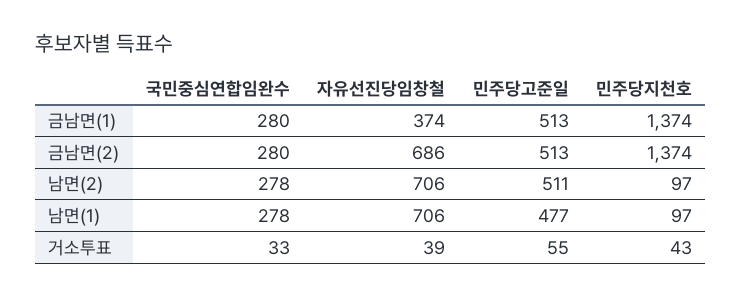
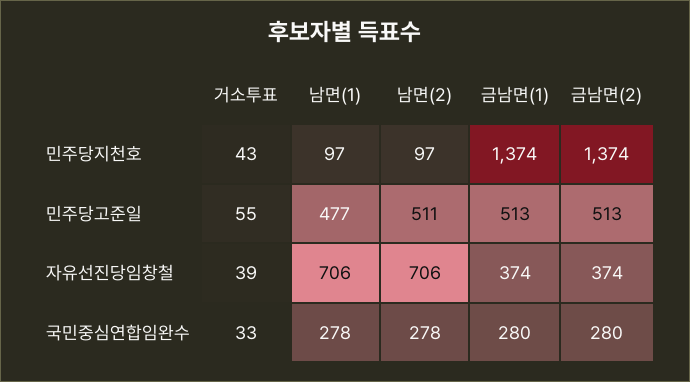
자유선진당임창철, 금남면(2): 686 -> 374

